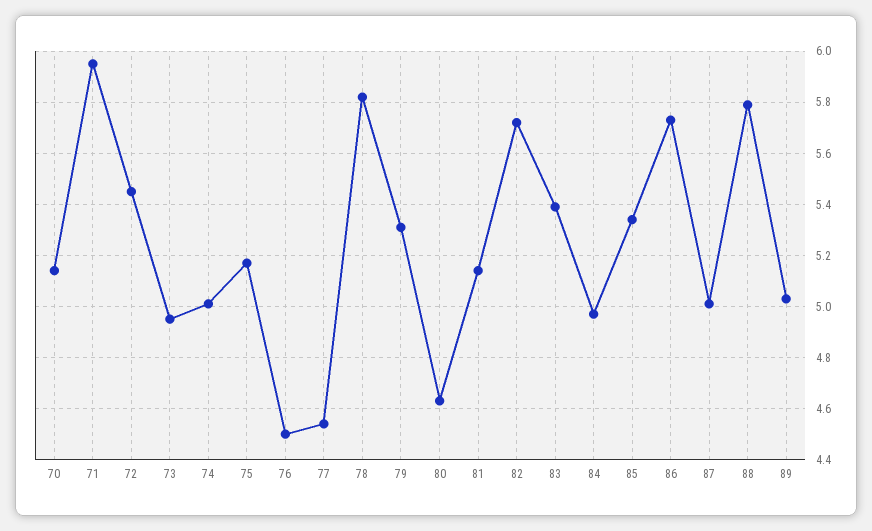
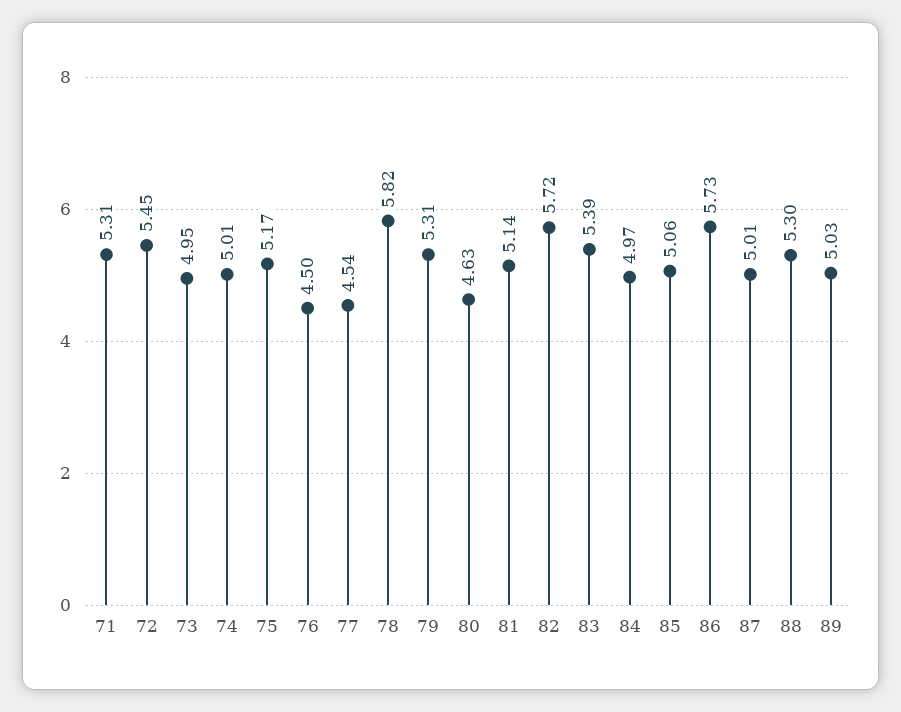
70: 5.15 -> none
71: 5.95 -> 5.31
85: 5.35 -> 5.06
88: 5.8 -> 5.3

